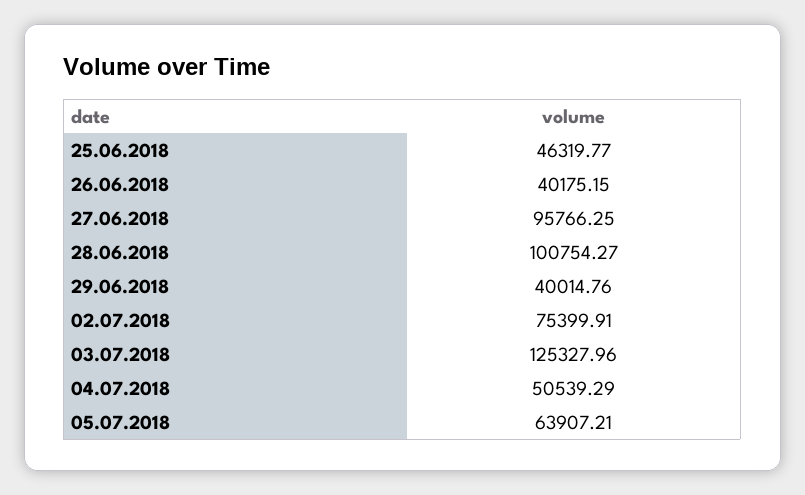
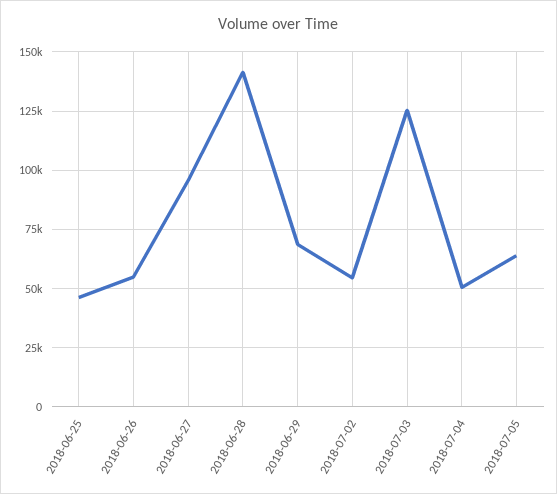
26.06.2018: 40175.15 -> 55000
28.06.2018: 100754.27 -> 140000
29.06.2018: 40014.76 -> 70000
02.07.2018: 75399.91 -> 55000

